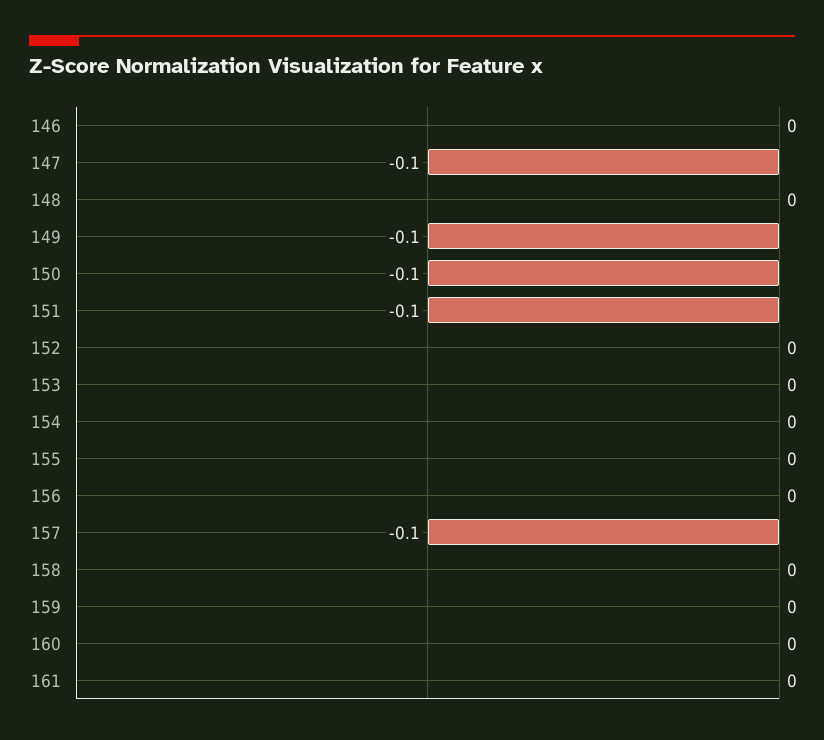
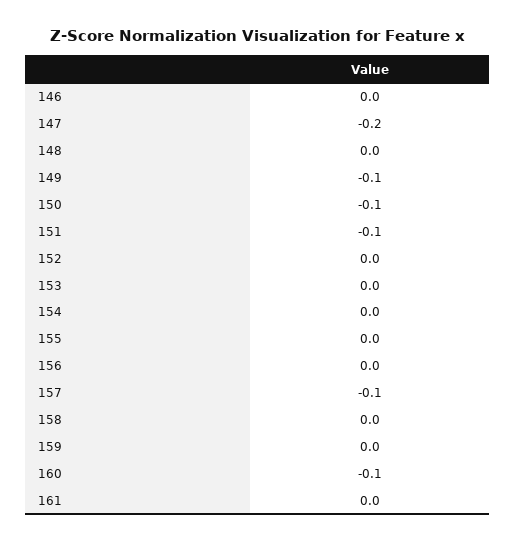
147: -0.1 -> -0.2
160: 0 -> -0.1

